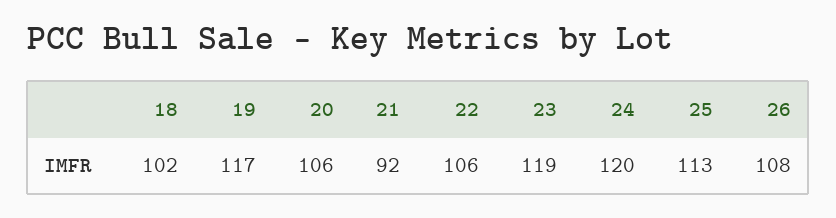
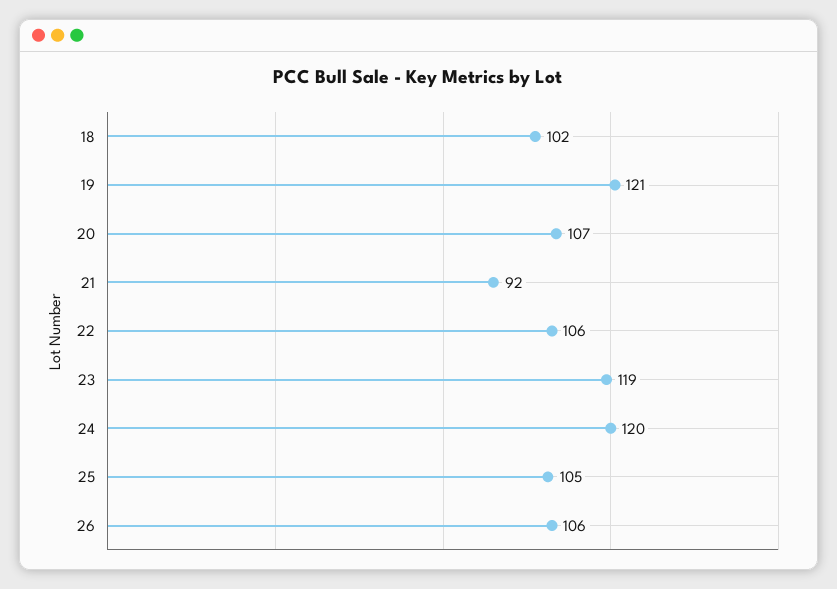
19: 117 -> 121
20: 106 -> 107
25: 113 -> 105
26: 108 -> 106

